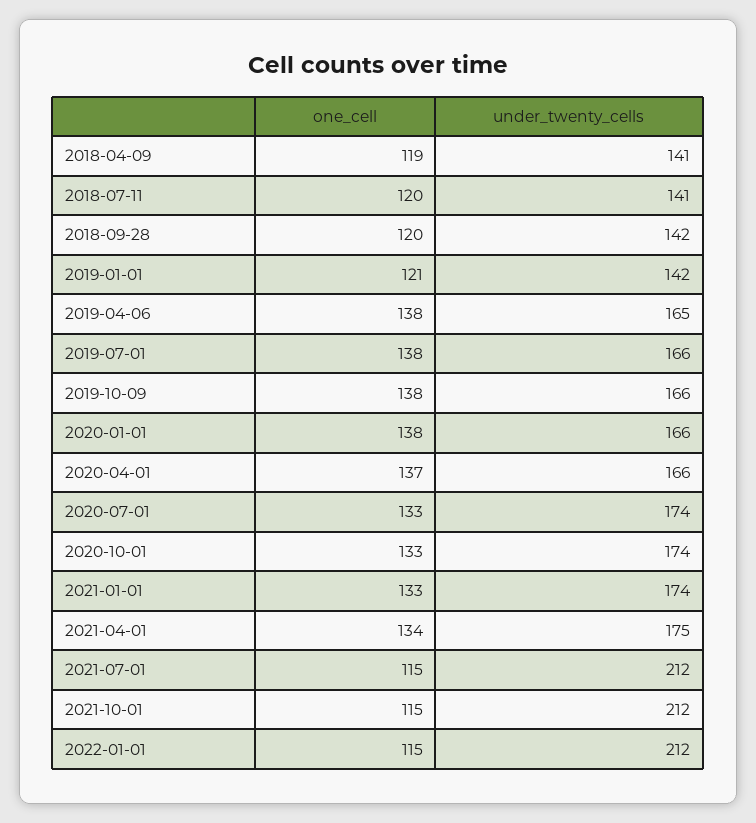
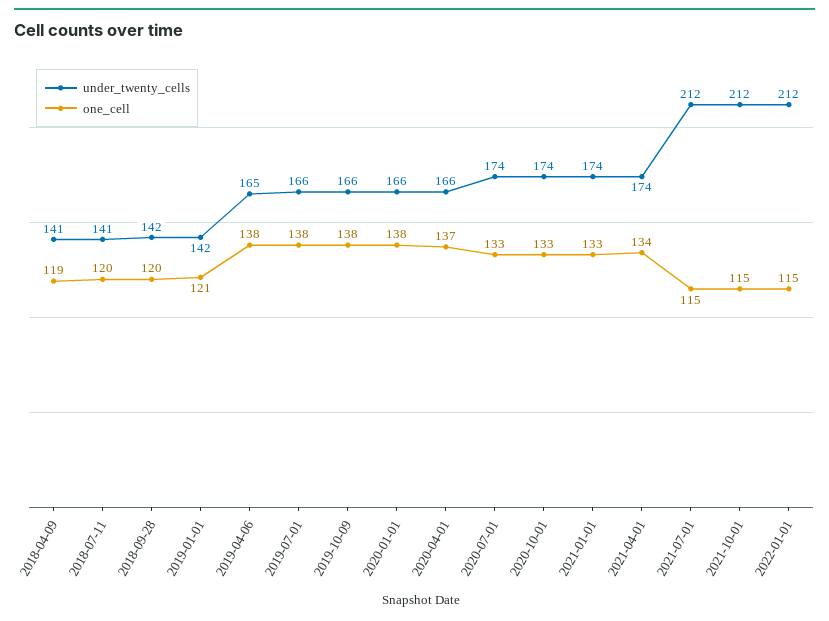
under_twenty_cells, 2021-04-01: 175 -> 174

